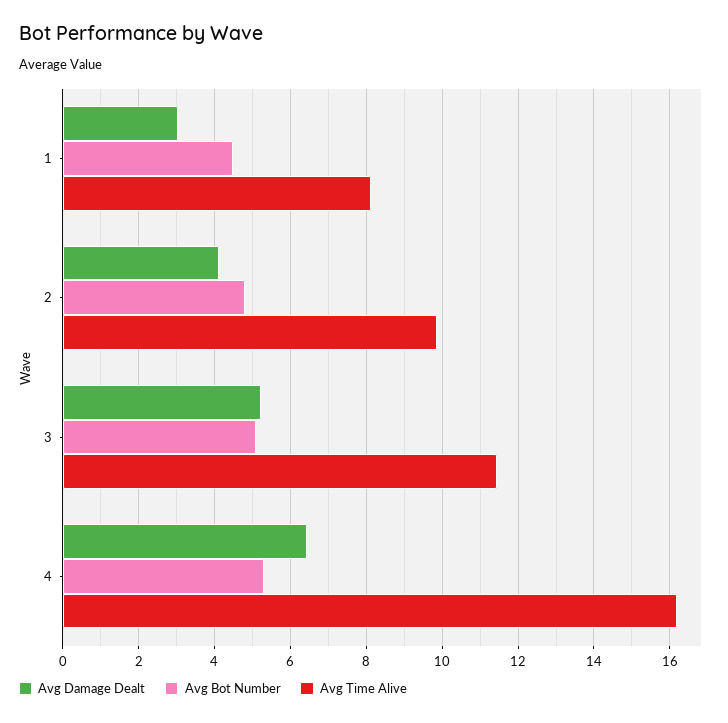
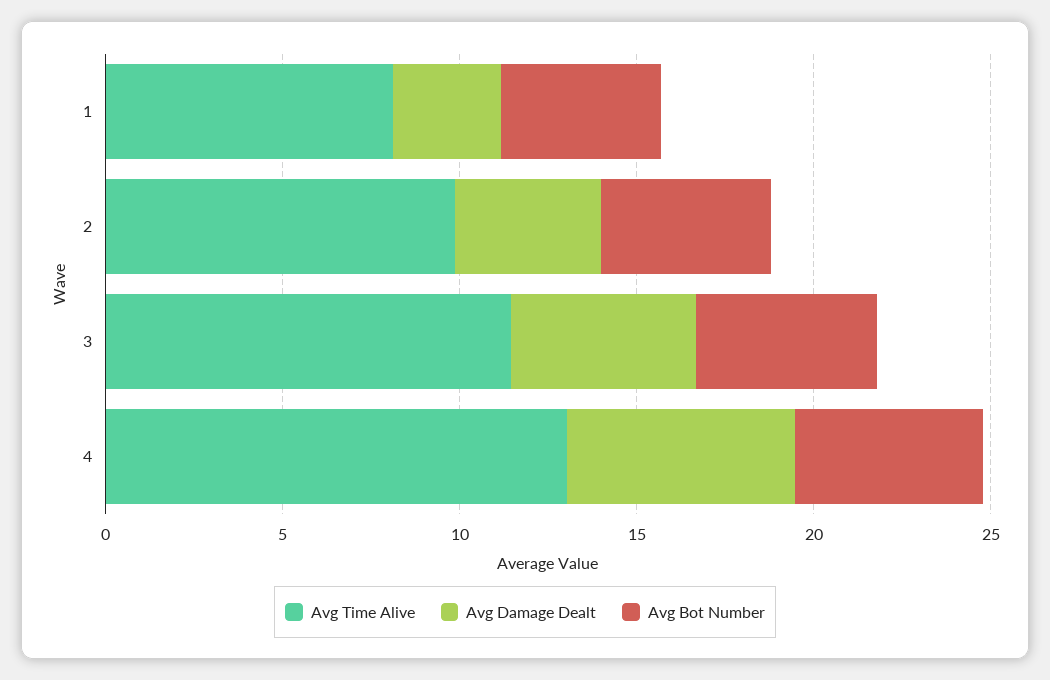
Avg Time Alive, 4: 16.2 -> 13

